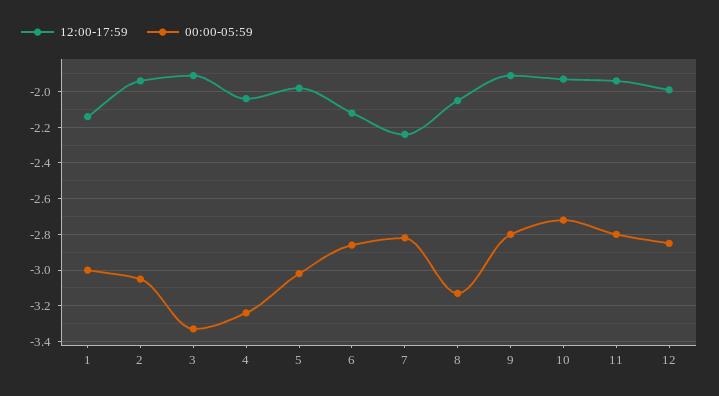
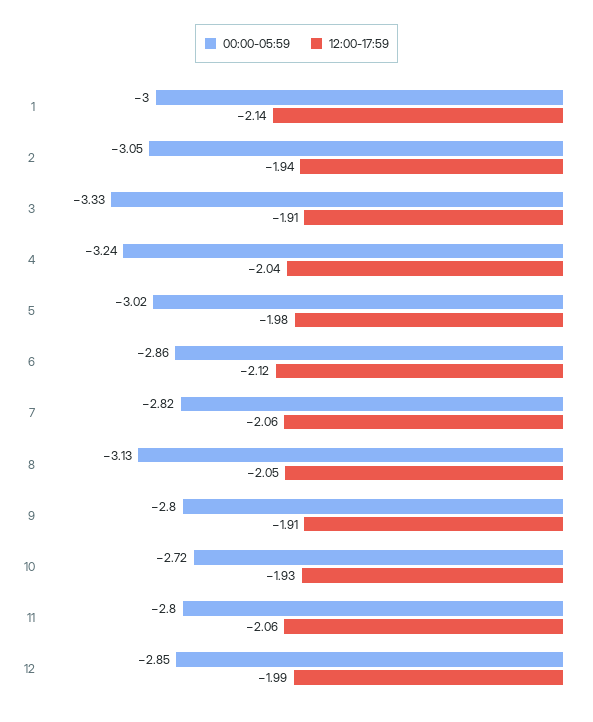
12:00-17:59, 7: -2.25 -> -2.06
12:00-17:59, 11: -1.95 -> -2.06

